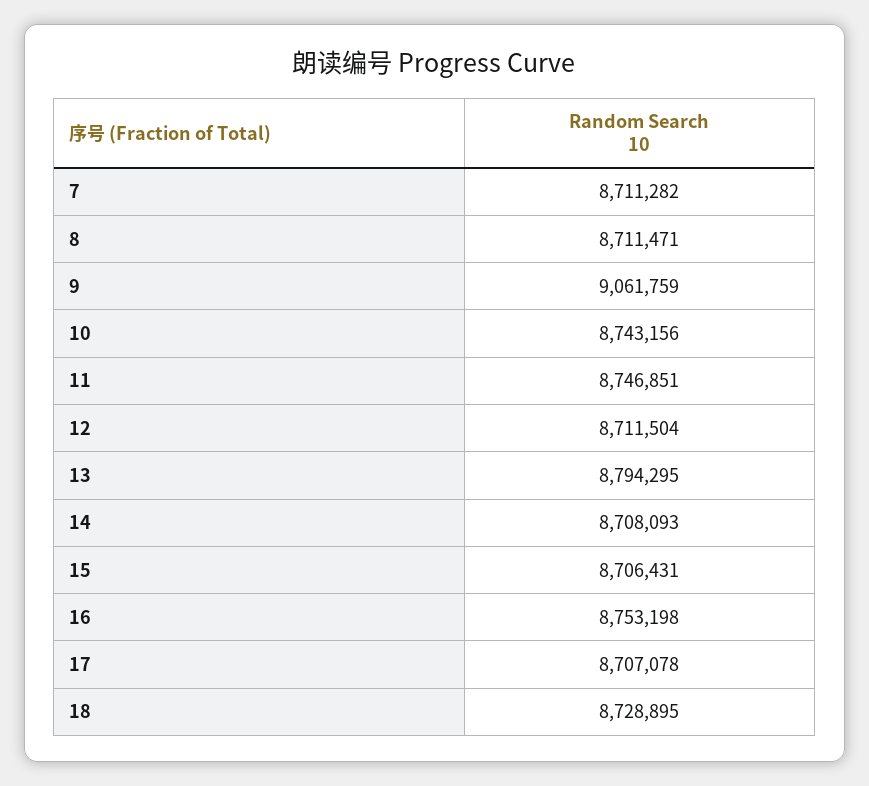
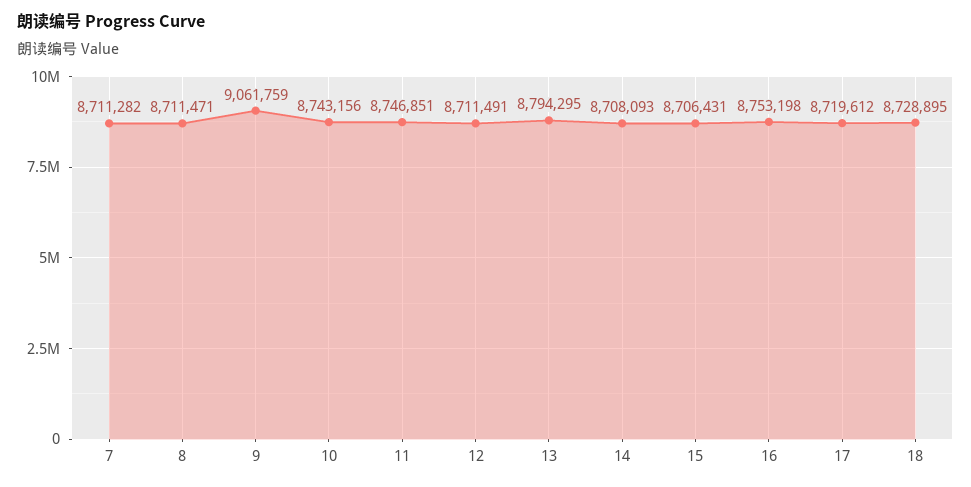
12: 8711504 -> 8711491
17: 8707078 -> 8719612

